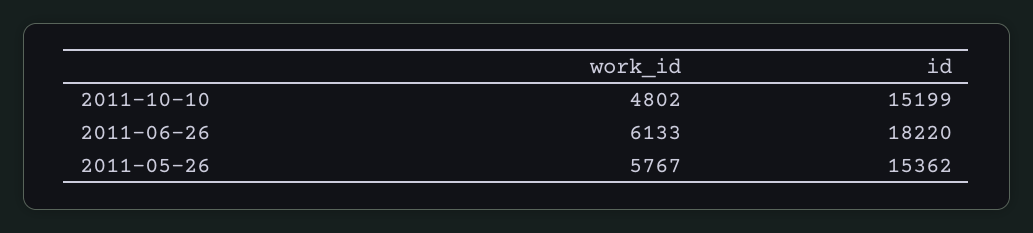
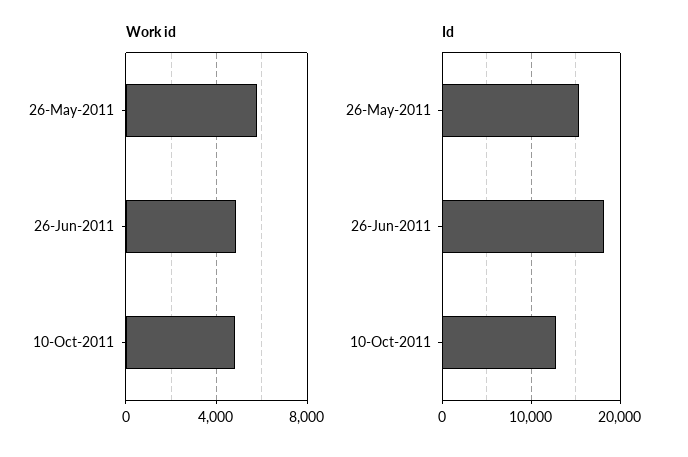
id, 2011-10-10: 15199 -> 13000
work_id, 2011-06-26: 6133 -> 5000

